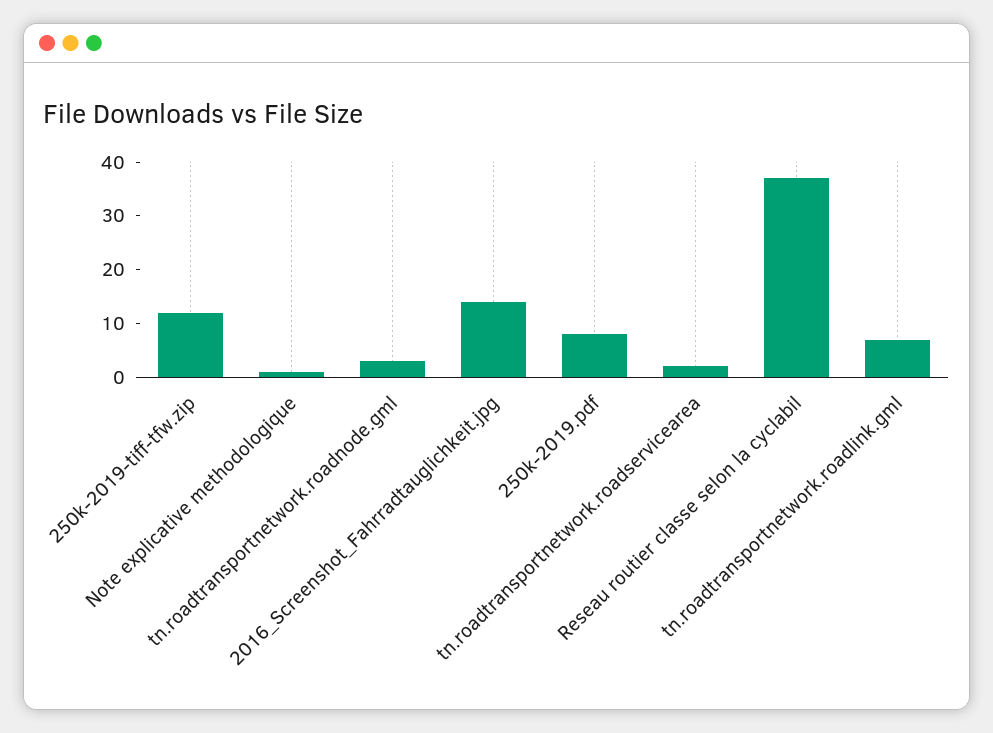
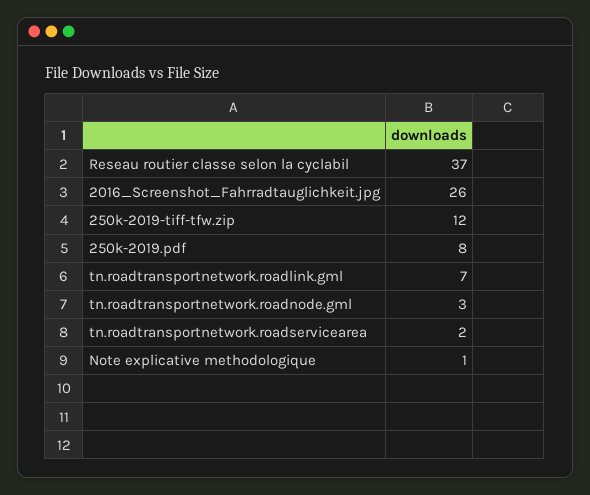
2016_Screenshot_Fahrradtauglichkeit.jpg: 15 -> 26

